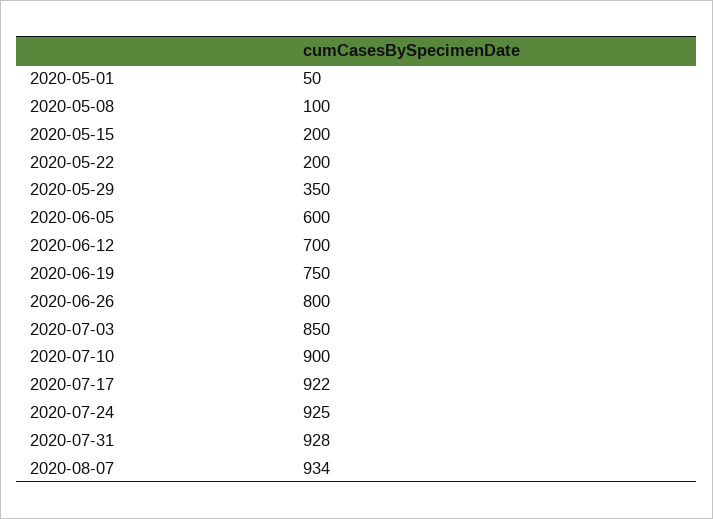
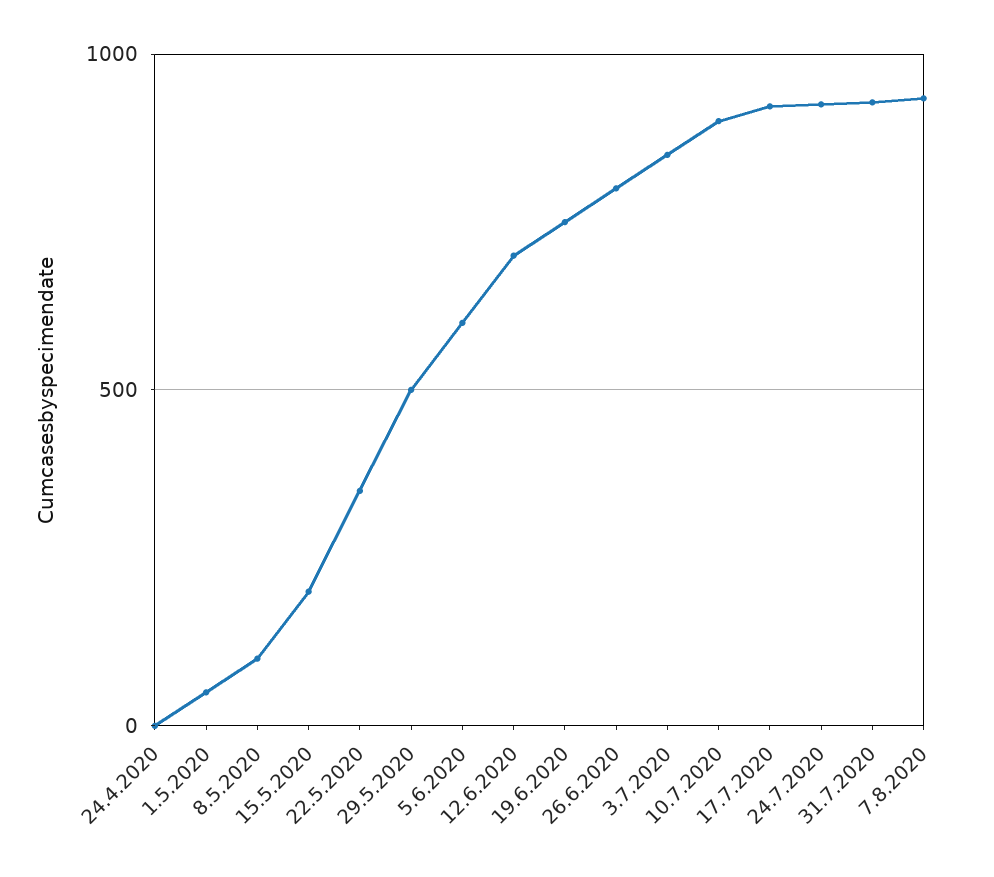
2020-05-22: 200 -> 350
2020-05-29: 350 -> 500
24.4.2020: none -> 0

